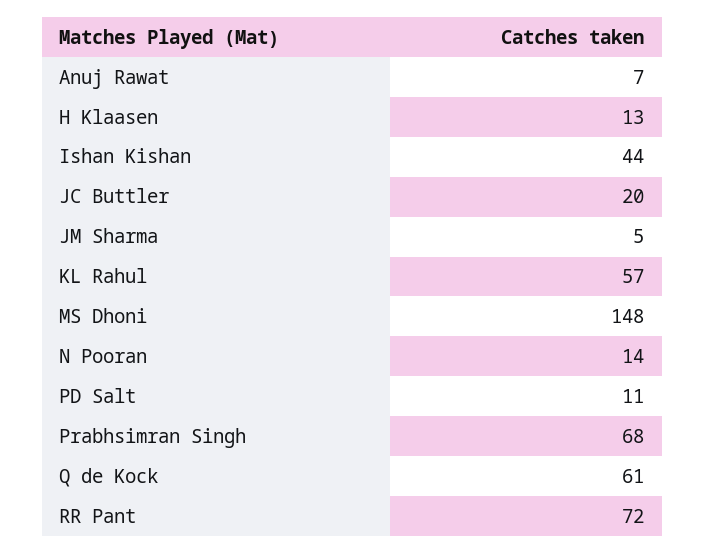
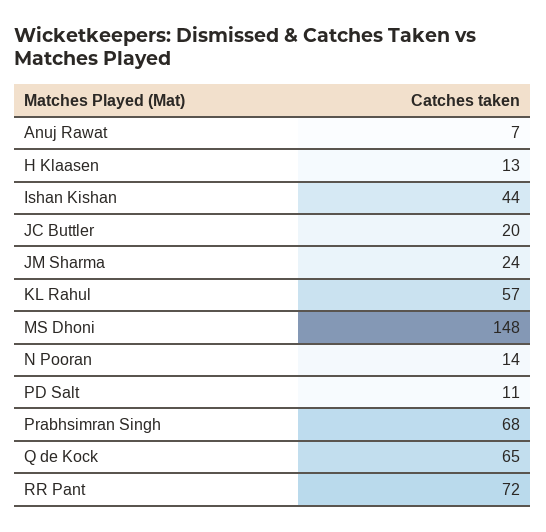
JM Sharma: 5 -> 24
Q de Kock: 61 -> 65

